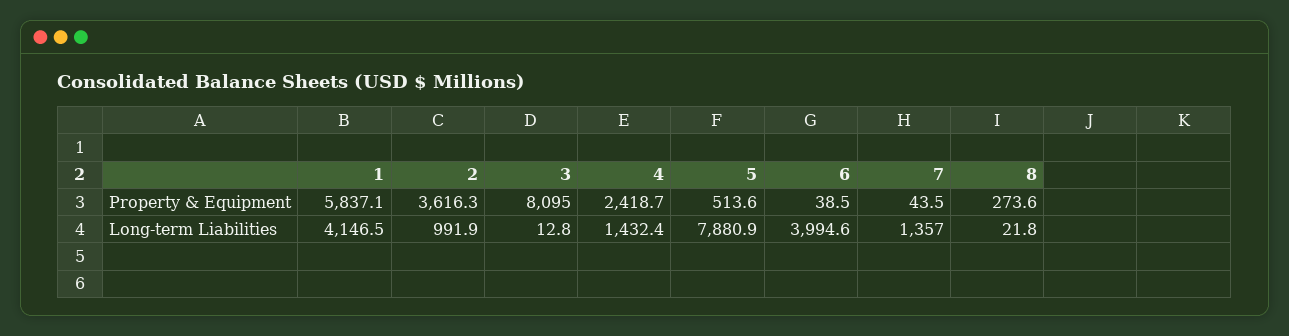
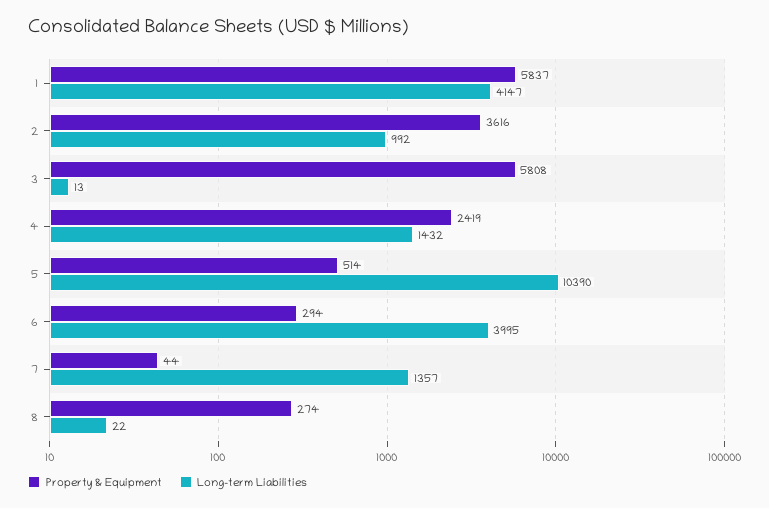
Property & Equipment, 3: 8095 -> 5808
Property & Equipment, 6: 38.5 -> 294
Long-term Liabilities, 5: 7880.9 -> 10390

